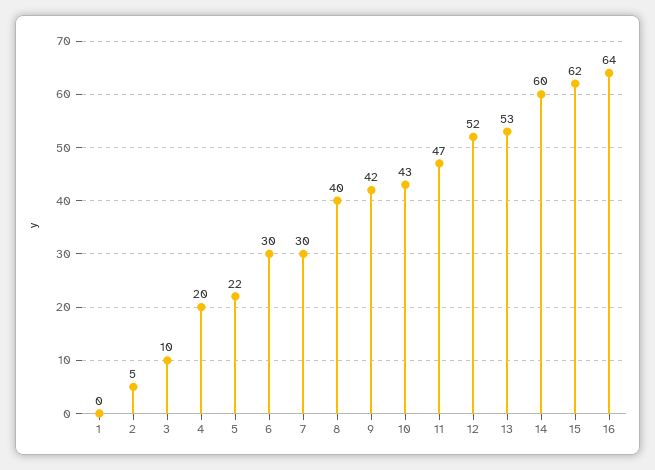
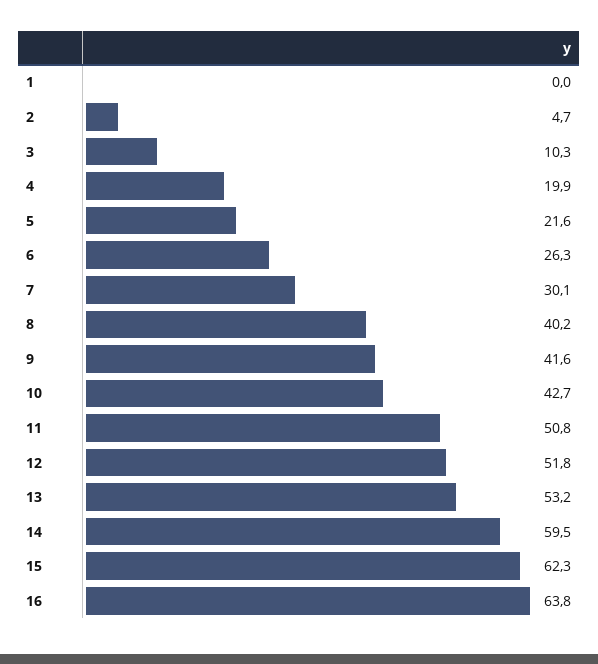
6: 30 -> 26.3
11: 47 -> 50.8

